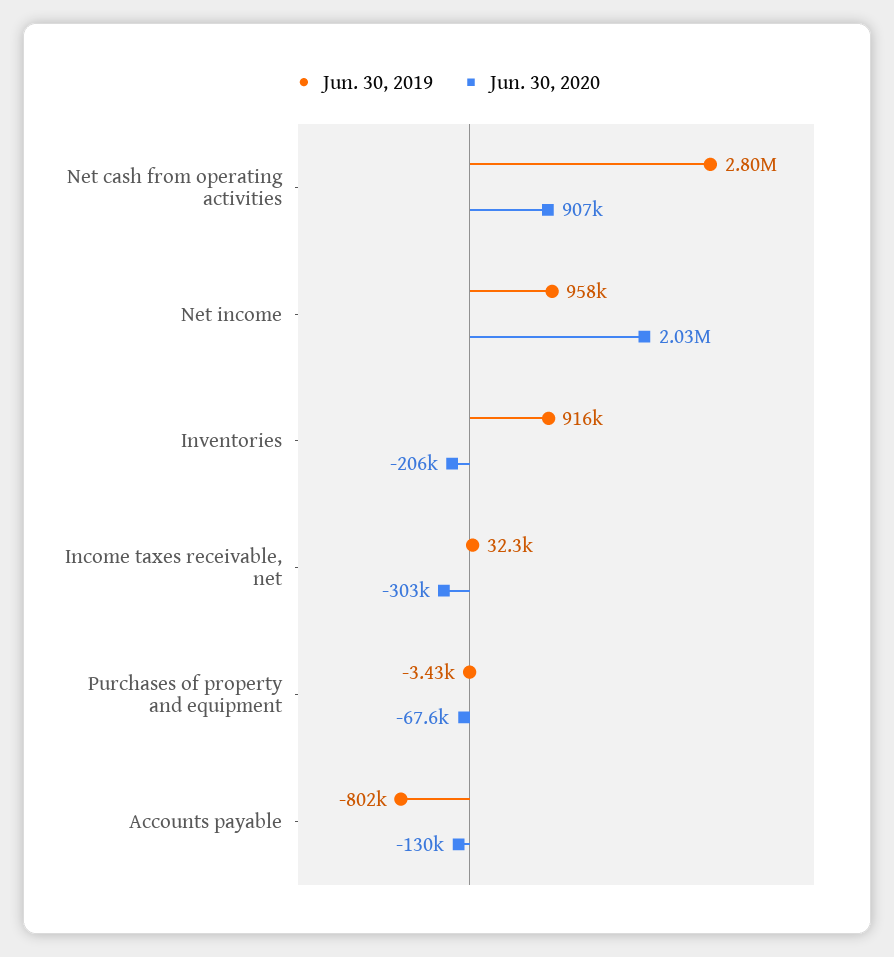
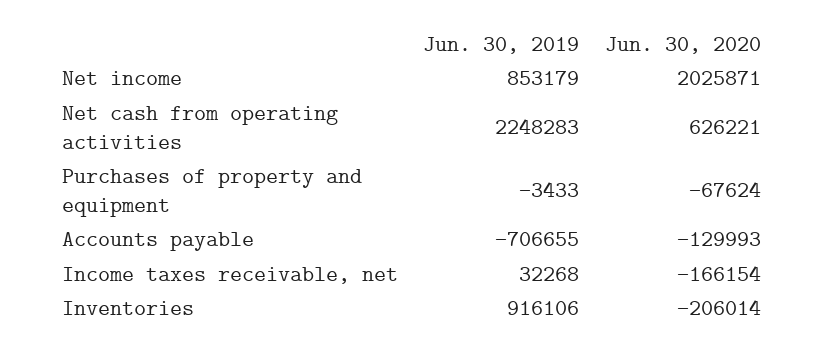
Jun. 30, 2019, Net cash from operating activities: 2800000 -> 2248283
Jun. 30, 2020, Net cash from operating activities: 907000 -> 626221
Jun. 30, 2019, Net income: 958000 -> 853179
Jun. 30, 2020, Income taxes receivable, net: -303000 -> -166154
Jun. 30, 2019, Accounts payable: -802000 -> -706655

